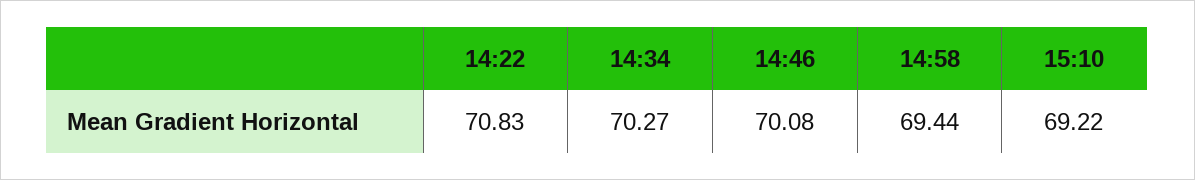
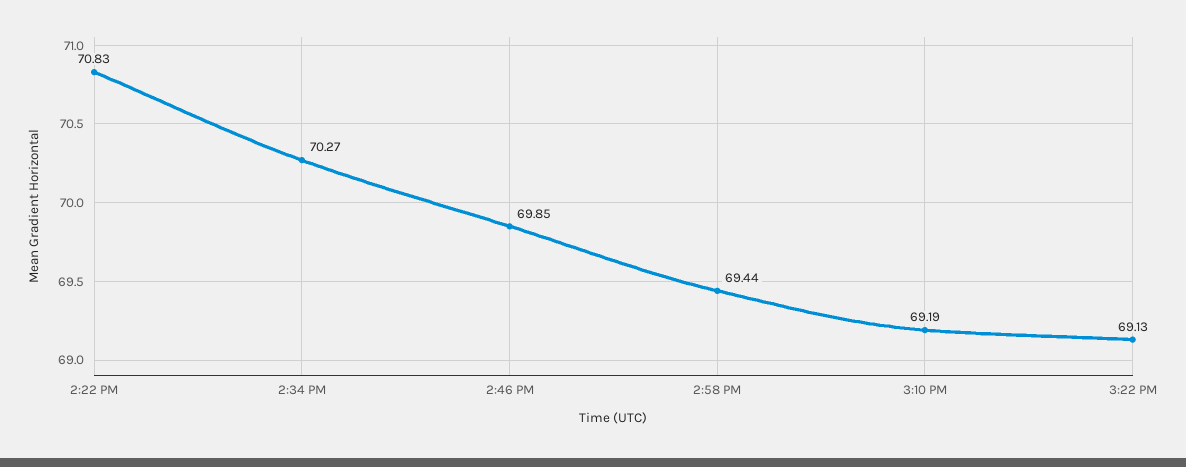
14:46: 70.08 -> 69.85
15:10: 69.22 -> 69.19
3:22 PM: none -> 69.13

